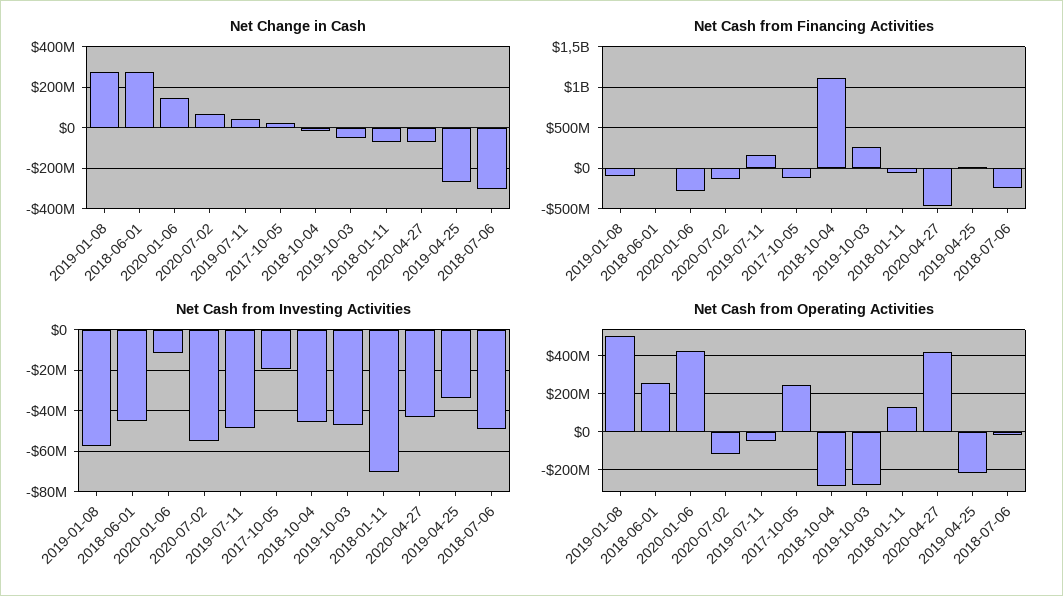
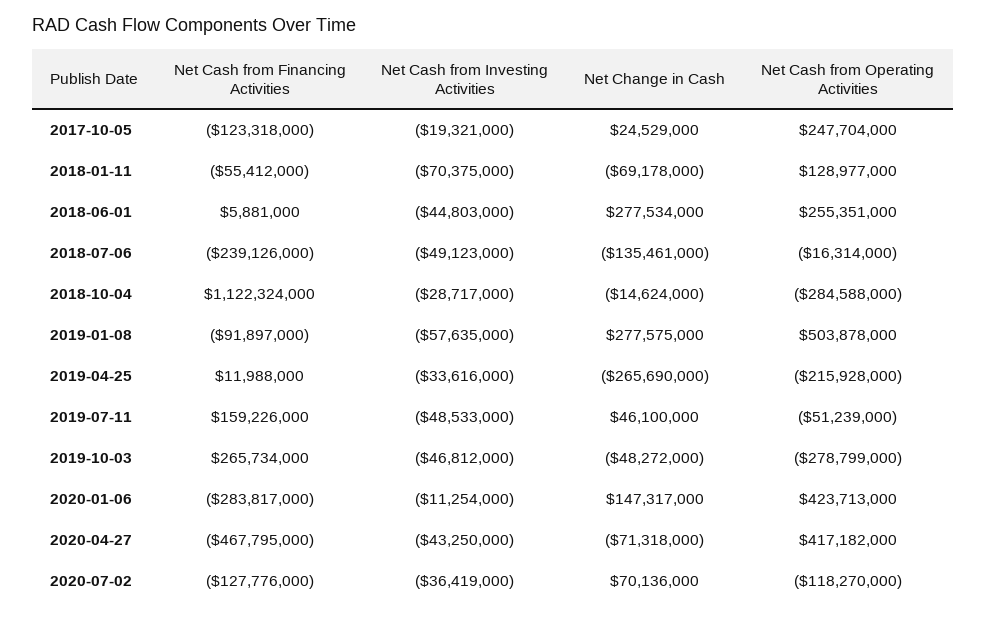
Net Change in Cash, 2018-07-06: -300000000 -> -135461000
Net Cash from Investing Activities, 2020-07-02: -55000000 -> -36419000
Net Cash from Investing Activities, 2018-10-04: -45000000 -> -28717000

